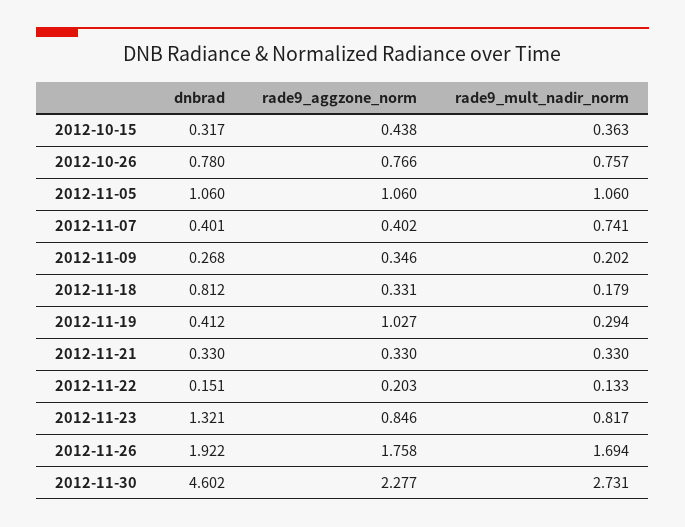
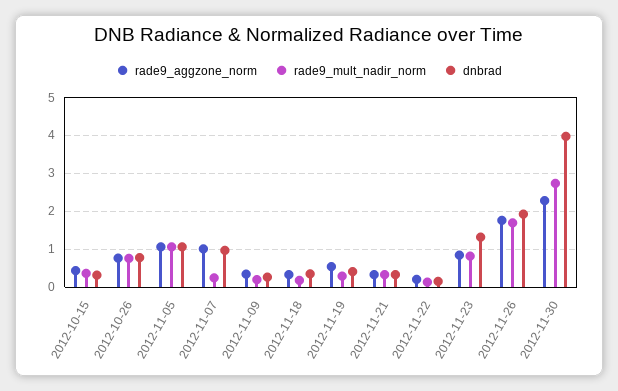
dnbrad, 2012-11-07: 0.401 -> 1
rade9_aggzone_norm, 2012-11-07: 0.402 -> 1
rade9_mult_nadir_norm, 2012-11-07: 0.741 -> 0.2
dnbrad, 2012-11-18: 0.812 -> 0.4
rade9_aggzone_norm, 2012-11-19: 1.027 -> 0.6
dnbrad, 2012-11-30: 4.602 -> 4

